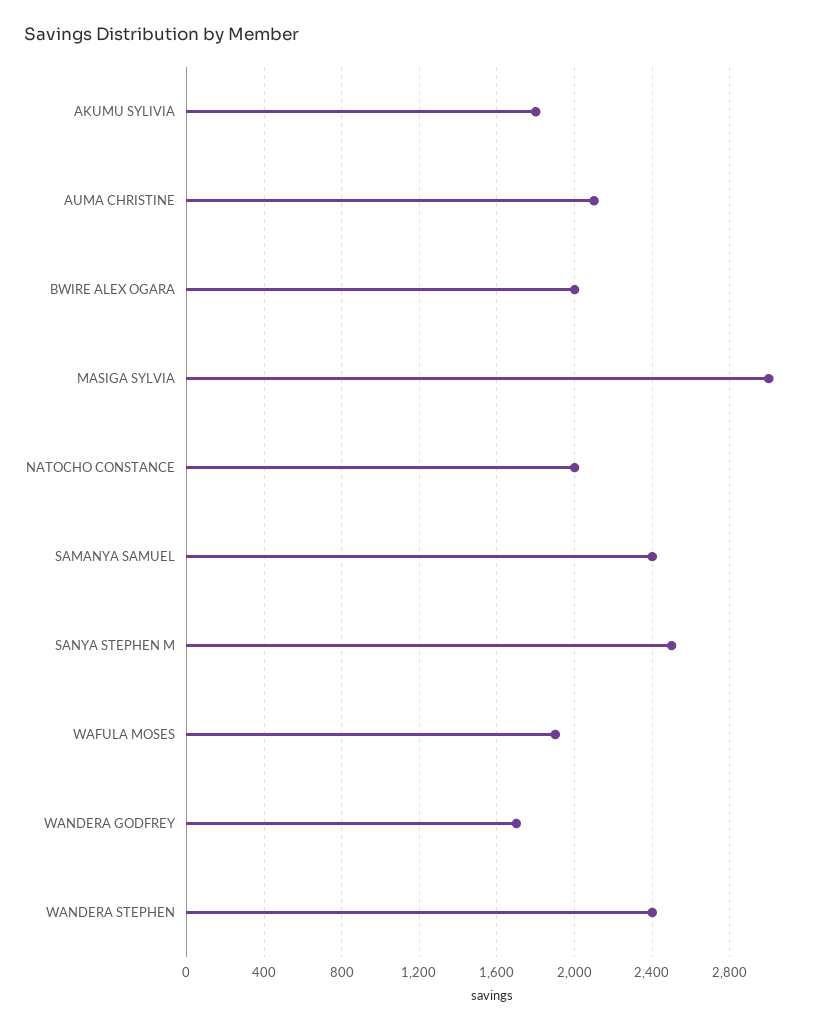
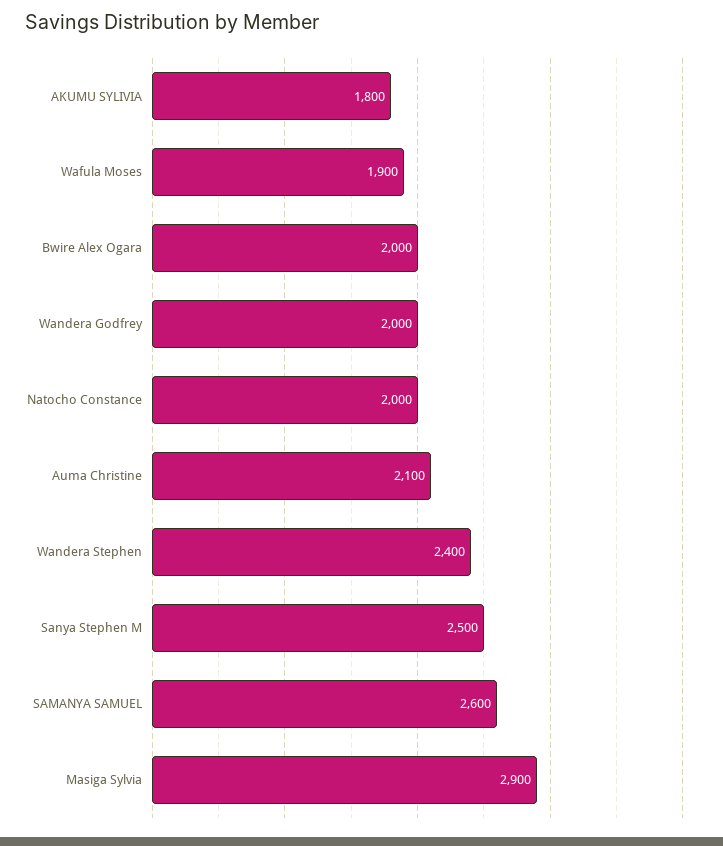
MASIGA SYLVIA: 3000 -> 2900
SAMANYA SAMUEL: 2400 -> 2600
WANDERA GODFREY: 1700 -> 2000

